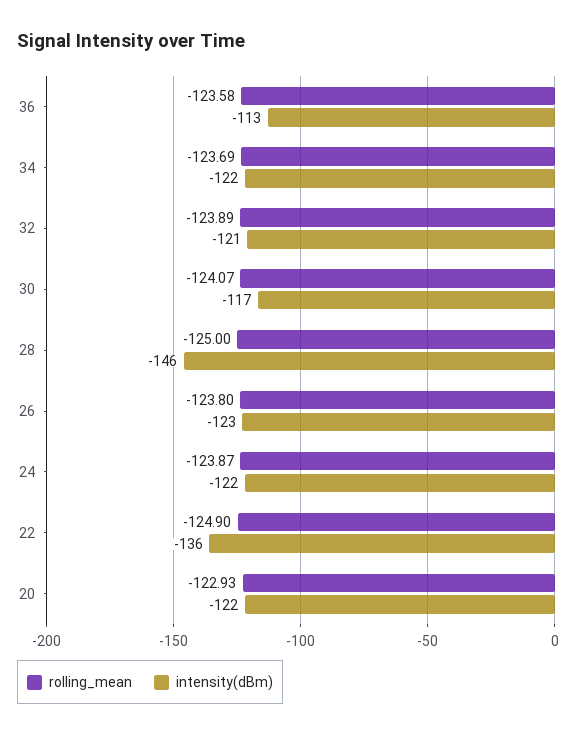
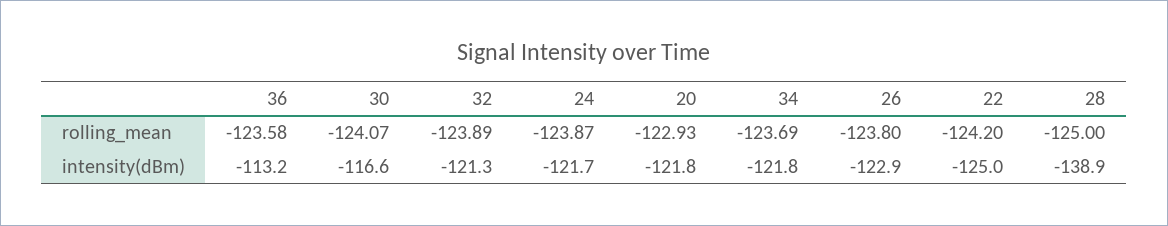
intensity(dBm), 28: -146 -> -138.9
rolling_mean, 22: -124.9 -> -124.2
intensity(dBm), 22: -136 -> -125

